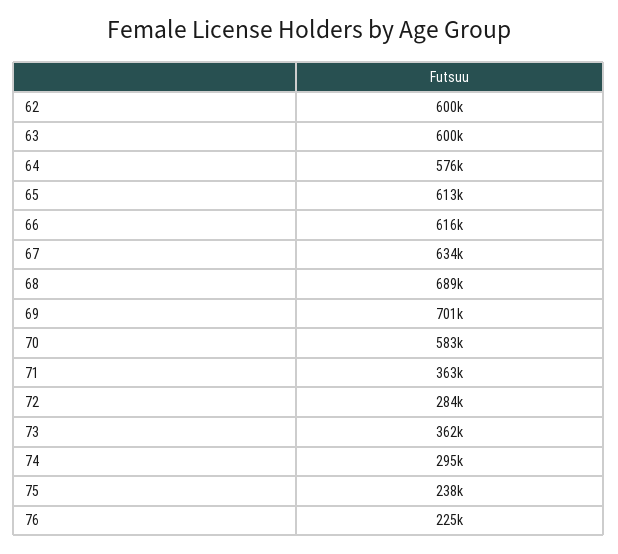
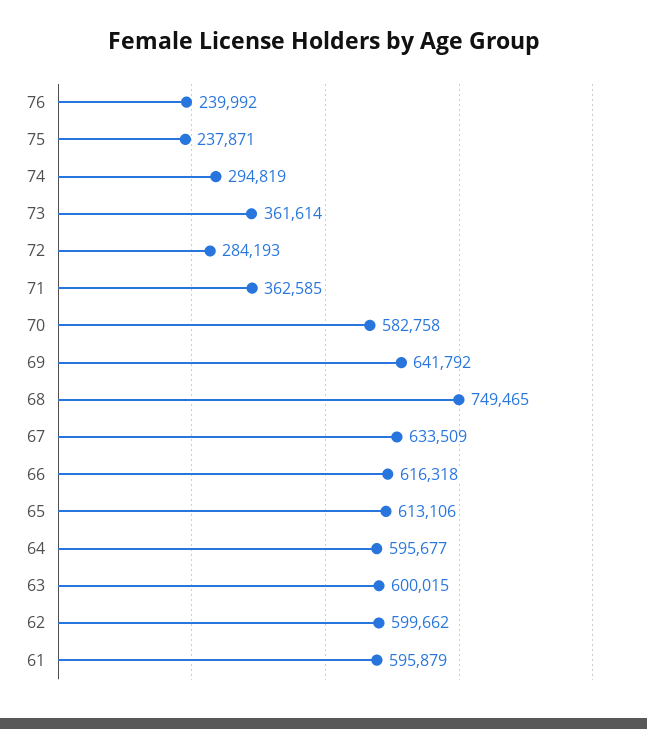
64: 576000 -> 595677
68: 689000 -> 749465
69: 701000 -> 641792
76: 225000 -> 239992
61: none -> 595879

